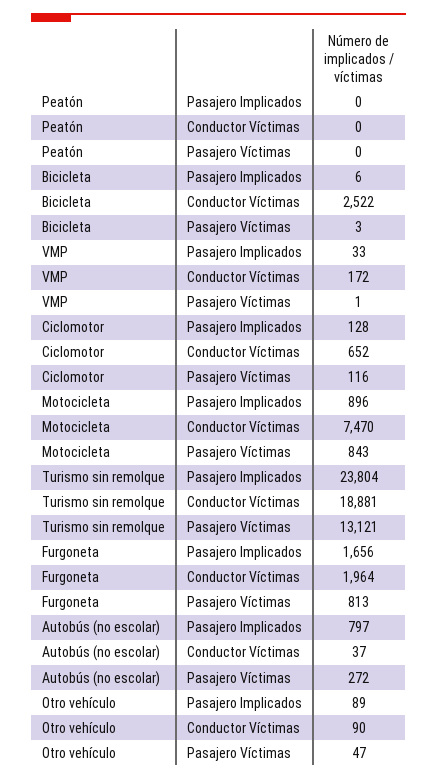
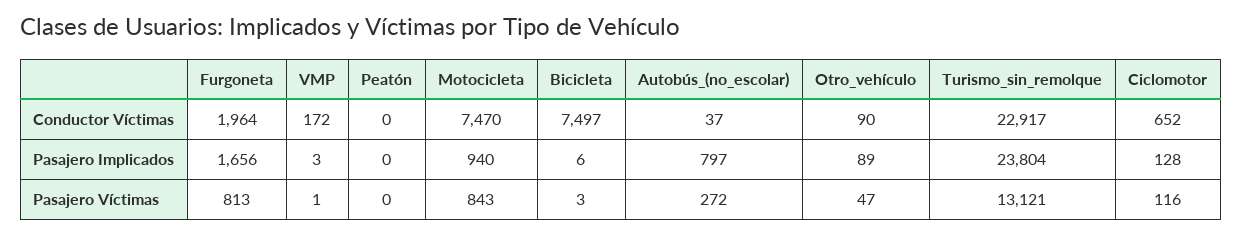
Bicicleta, Conductor Víctimas: 2522 -> 7497
VMP, Pasajero Implicados: 33 -> 3
Motocicleta, Pasajero Implicados: 896 -> 940
Turismo sin remolque, Conductor Víctimas: 18881 -> 22917

